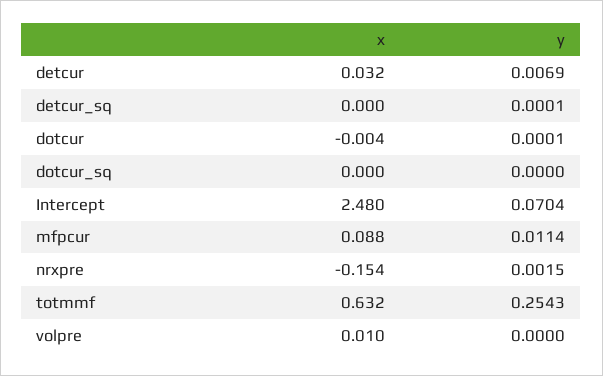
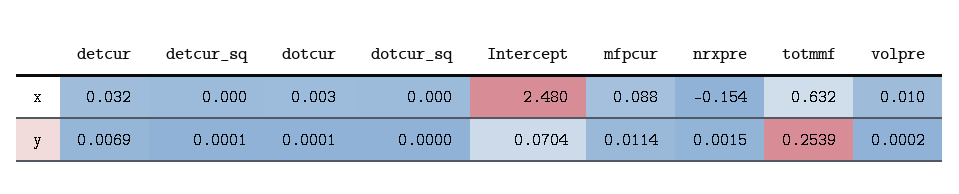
x, dotcur: -0.004 -> 0.003
y, totmmf: 0.2543 -> 0.2539
y, volpre: 0 -> 0.0002

